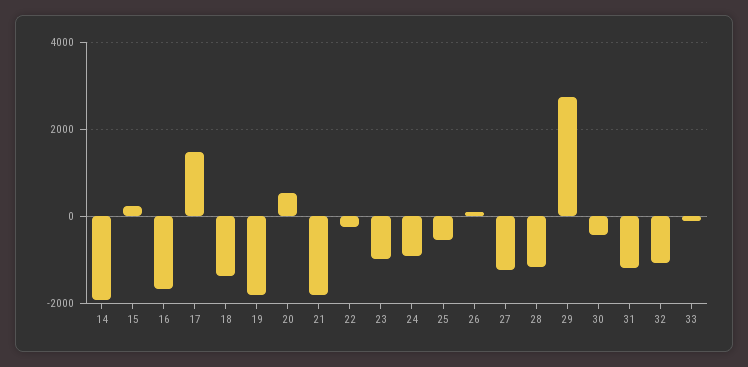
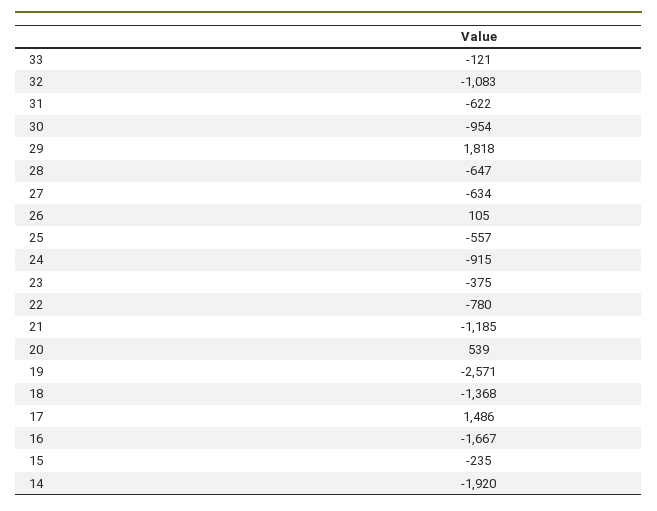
15: 200 -> -235
19: -1800 -> -2571
21: -1800 -> -1185
22: -200 -> -780
23: -1000 -> -375
27: -1200 -> -634
28: -1200 -> -647
29: 2800 -> 1818
30: -400 -> -954
31: -1200 -> -622

